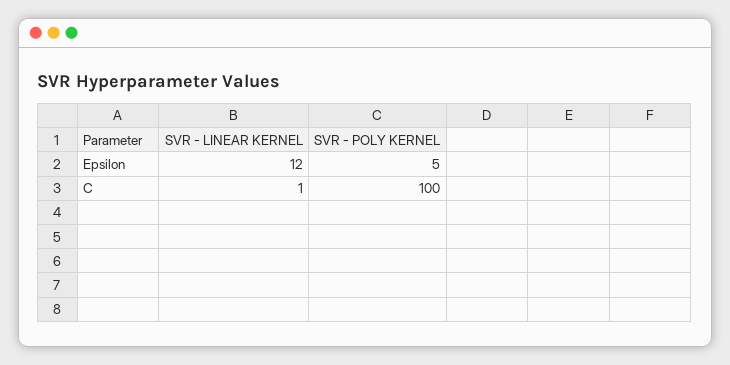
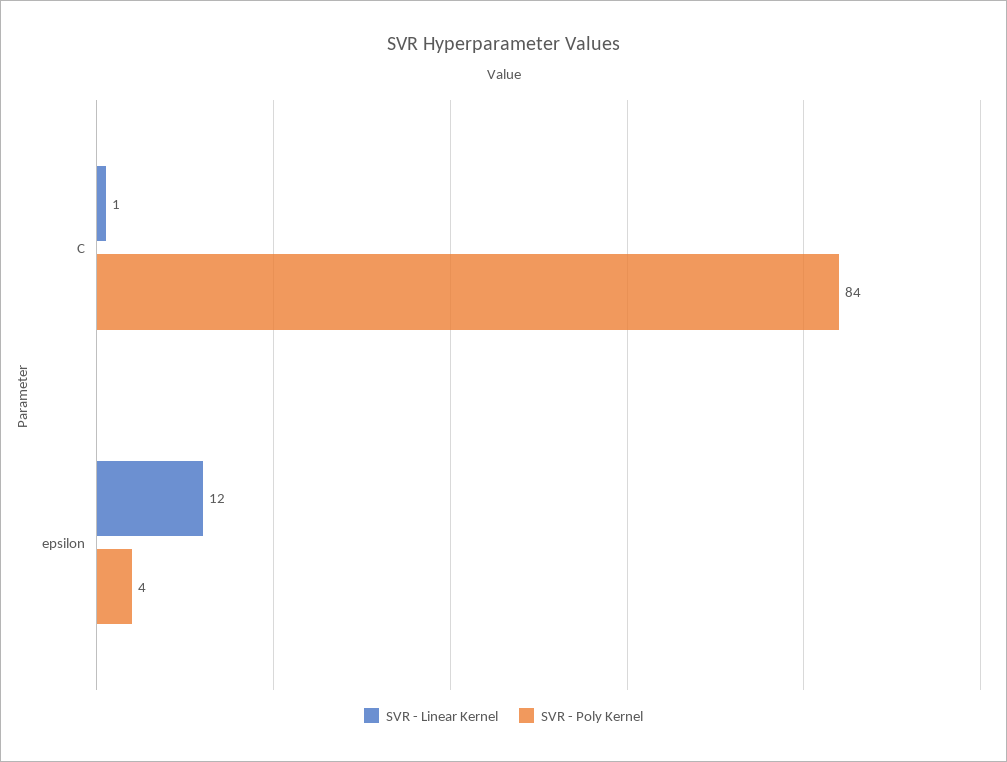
SVR - POLY KERNEL, Epsilon: 5 -> 4
SVR - POLY KERNEL, C: 100 -> 84

